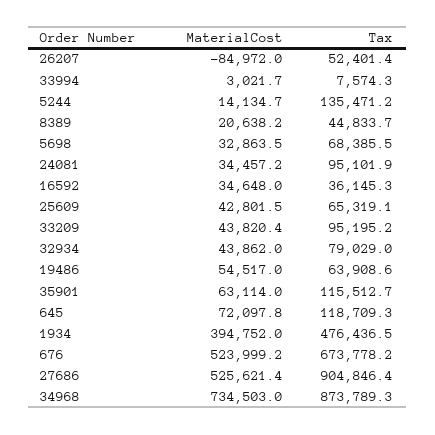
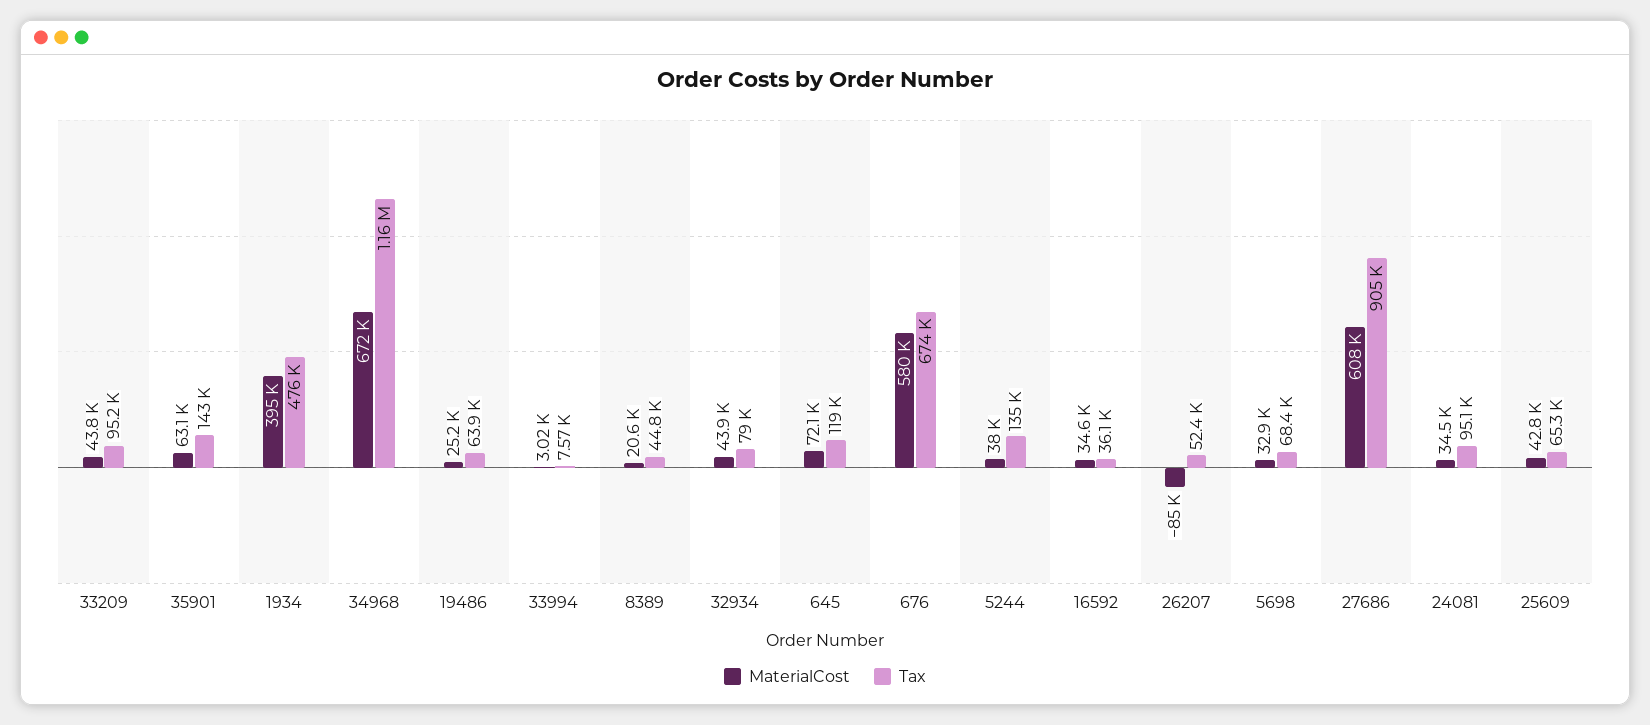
MaterialCost, 5244: 14134.7 -> 38000
MaterialCost, 19486: 54517 -> 25200
Tax, 35901: 115512.7 -> 143000
MaterialCost, 676: 523999.2 -> 580000
MaterialCost, 27686: 525621.4 -> 608000
MaterialCost, 34968: 734503 -> 672000
Tax, 34968: 873789.3 -> 1160000

